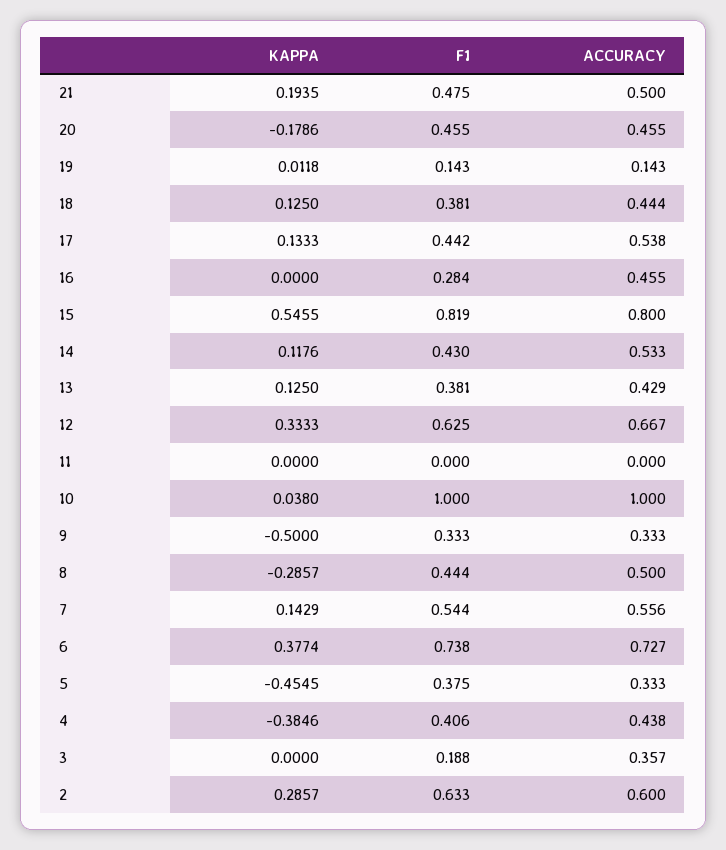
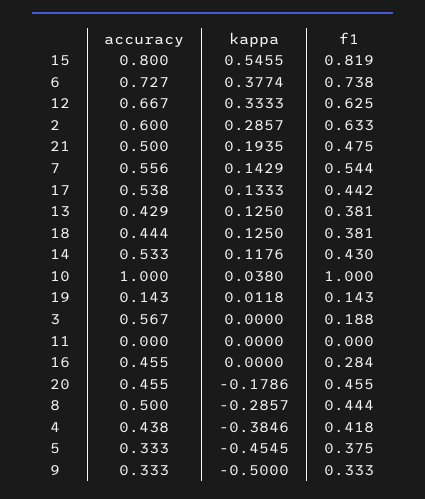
F1, 4: 0.406 -> 0.418
ACCURACY, 3: 0.357 -> 0.567

